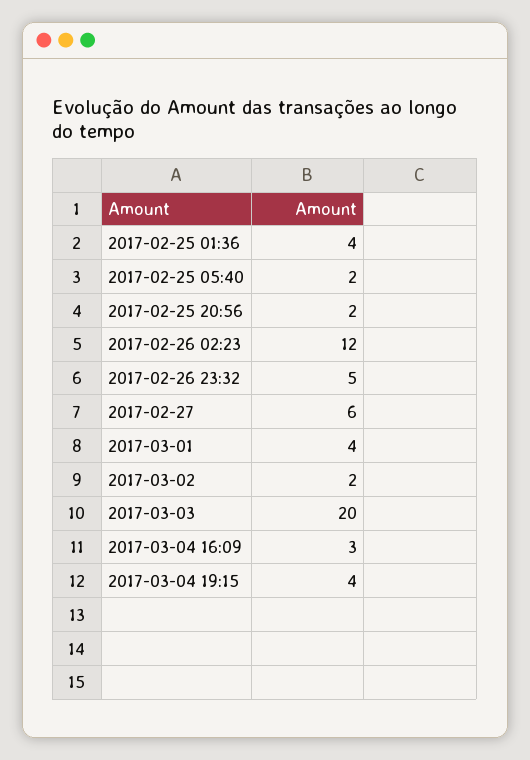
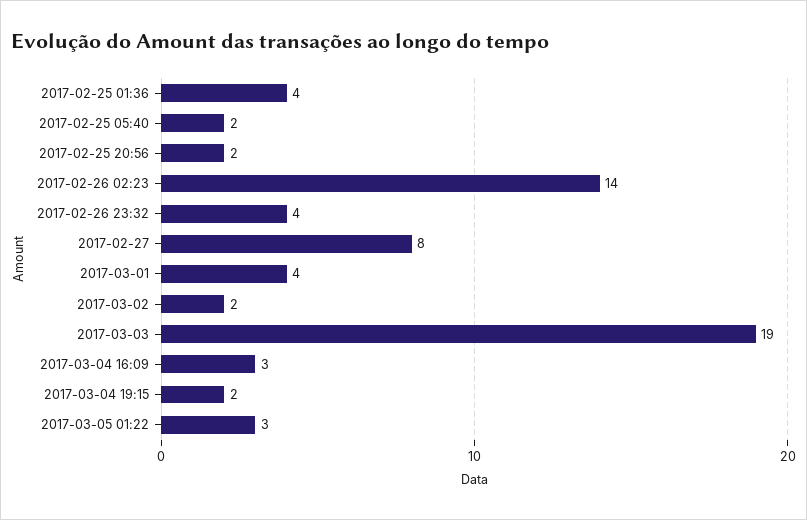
2017-02-26 02:23: 12 -> 14
2017-02-26 23:32: 5 -> 4
2017-02-27: 6 -> 8
2017-03-03: 20 -> 19
2017-03-04 19:15: 4 -> 2
2017-03-05 01:22: none -> 3

